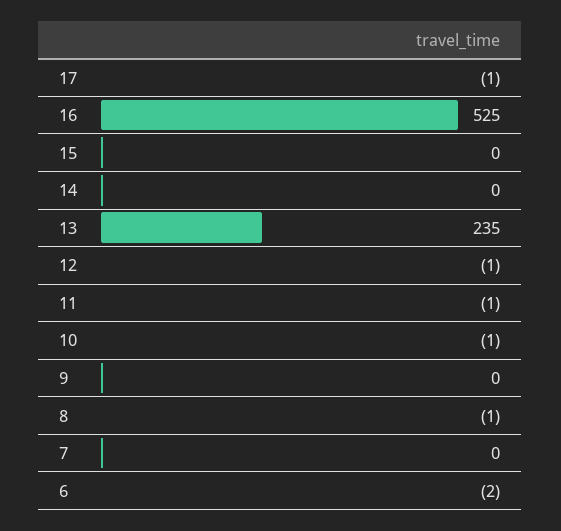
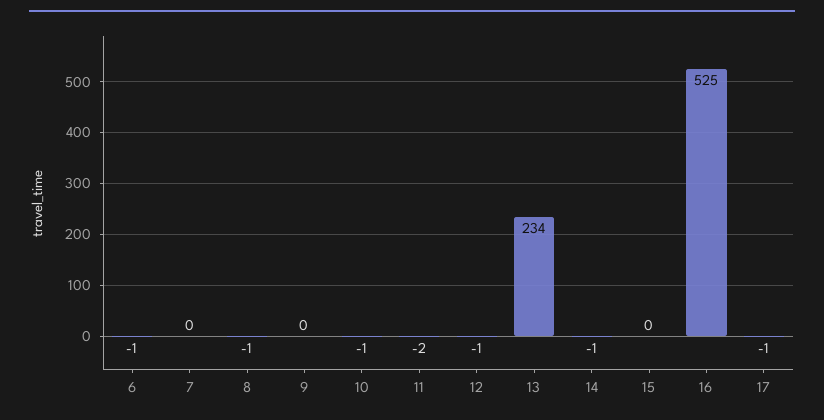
14: 0 -> -1
13: 235 -> 234
11: -1 -> -2
6: -2 -> -1

